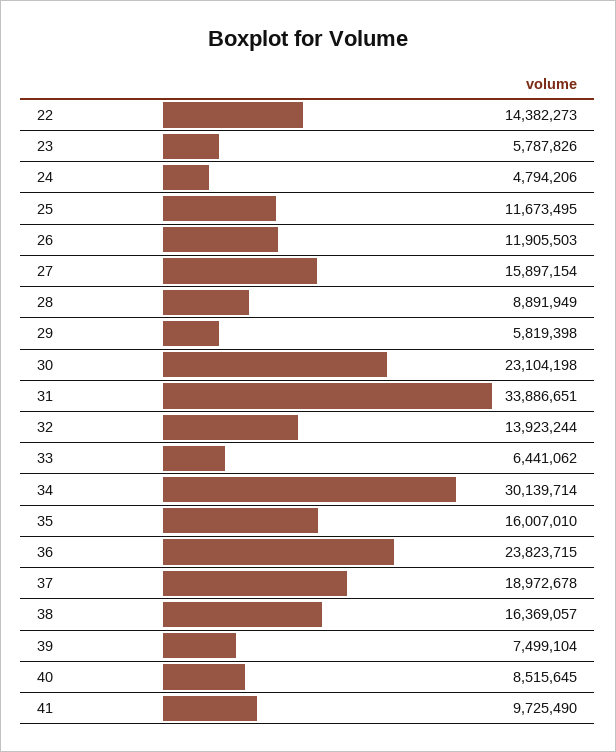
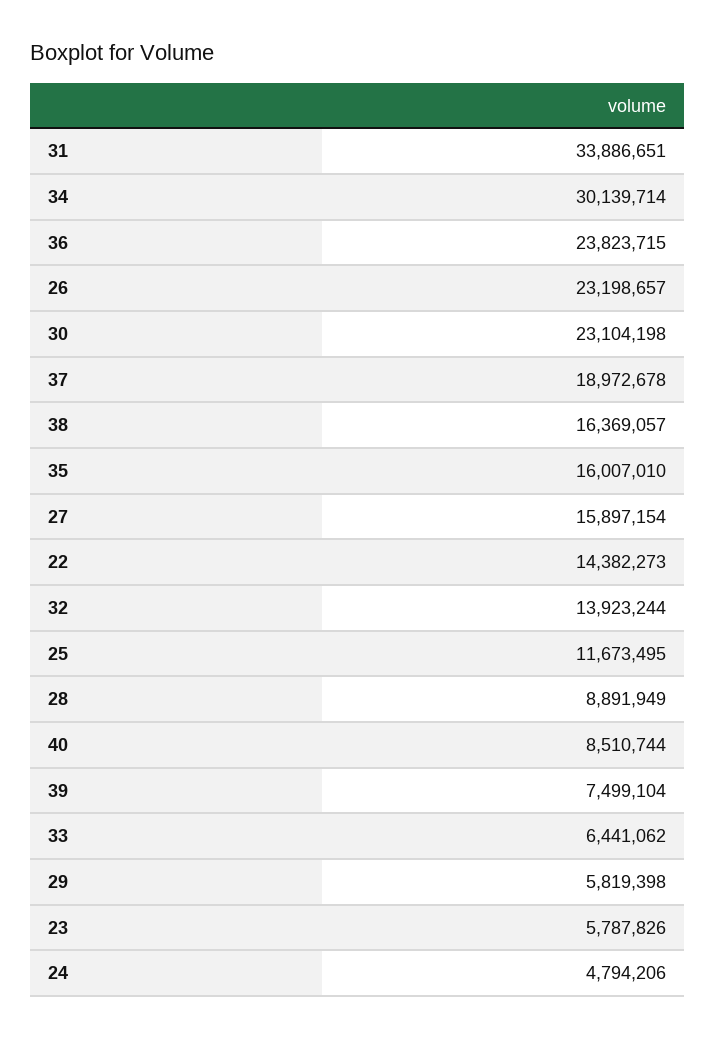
26: 11905503 -> 23198657
40: 8515645 -> 8510744
41: 9725490 -> none

